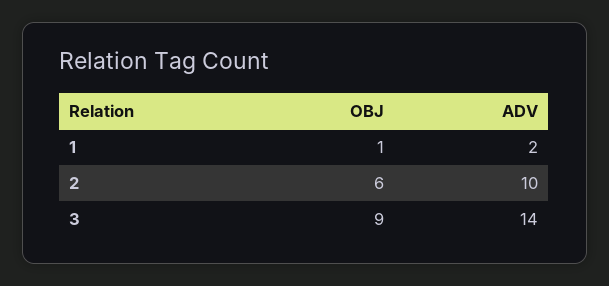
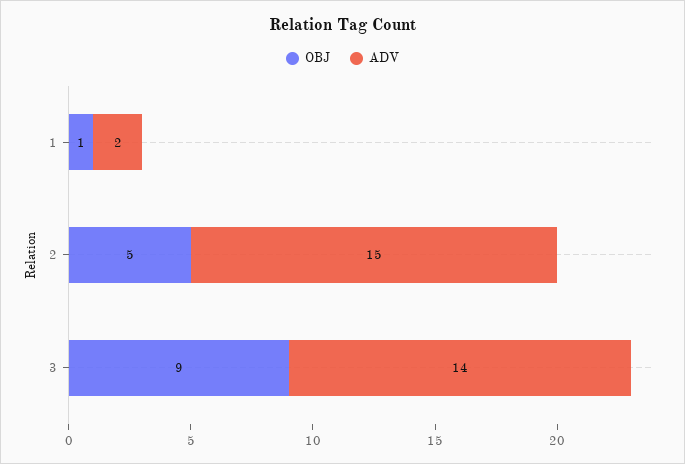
OBJ, 2: 6 -> 5
ADV, 2: 10 -> 15

